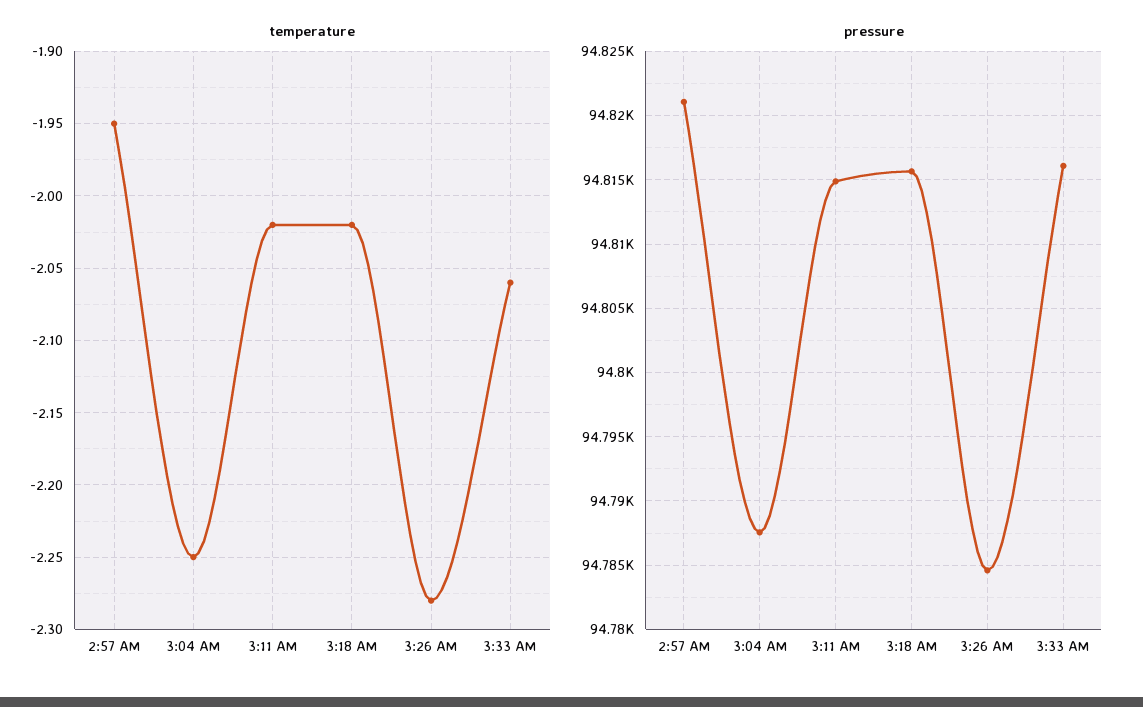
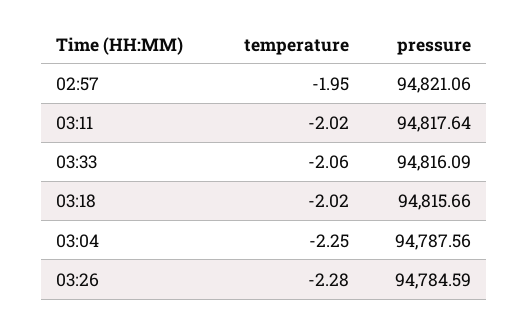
pressure, 3:11 AM: 94815 -> 94817.64

